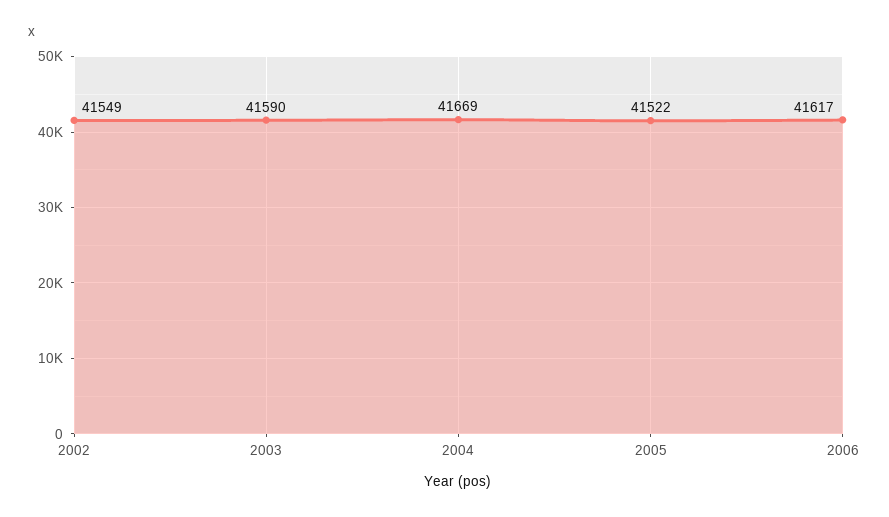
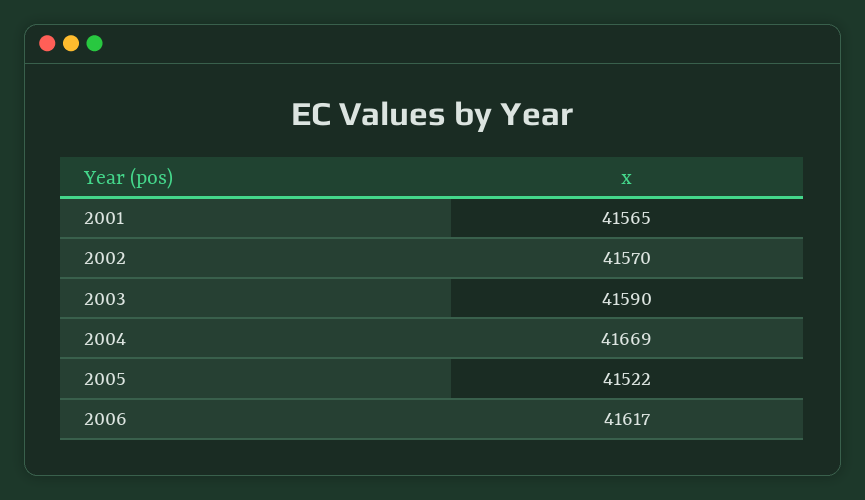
2002: 41549 -> 41570
2001: none -> 41565

